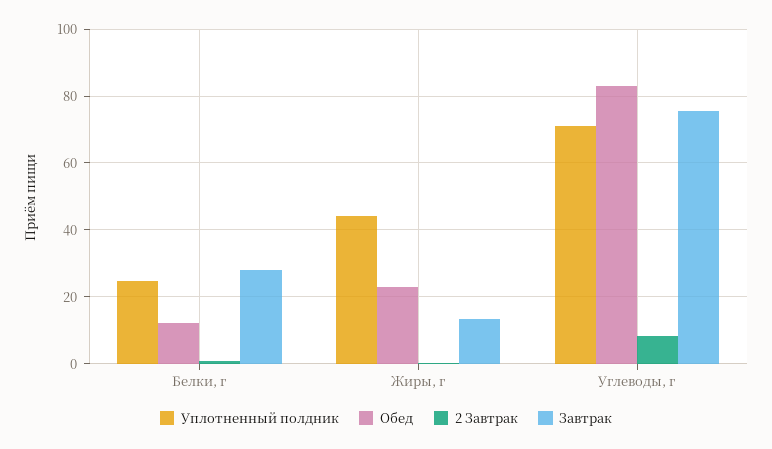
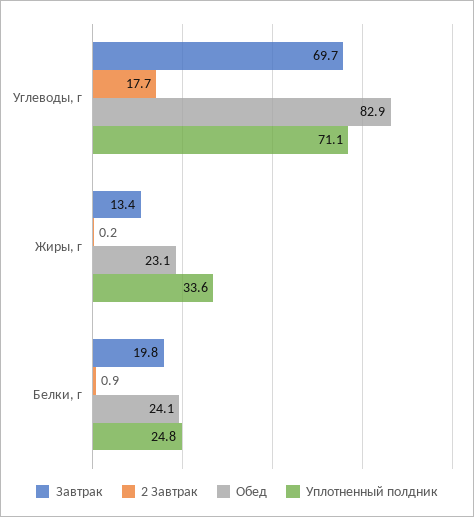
Обед, Белки, г: 12 -> 24.1
Завтрак, Белки, г: 28 -> 19.8
Уплотненный полдник, Жиры, г: 44 -> 33.6
2 Завтрак, Углеводы, г: 8 -> 17.7
Завтрак, Углеводы, г: 76 -> 69.7

